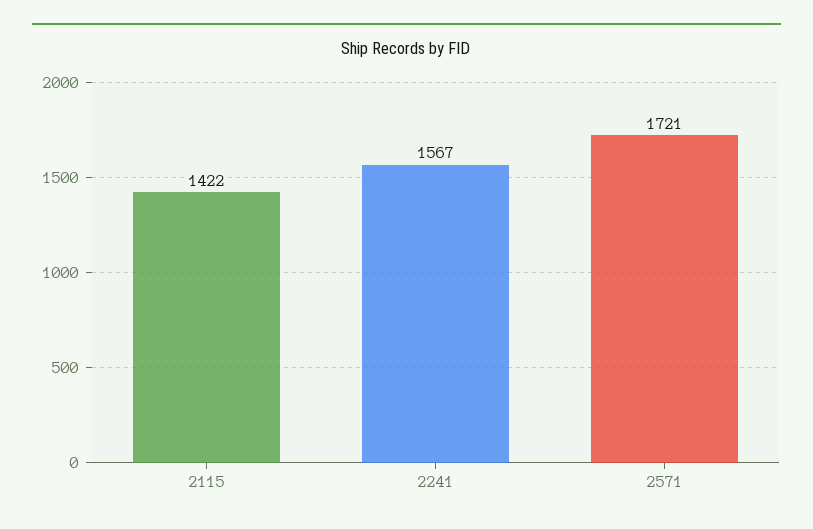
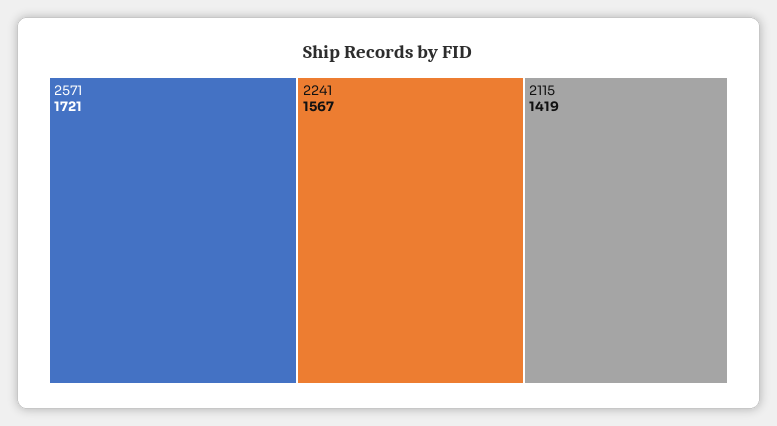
2115: 1422 -> 1419

